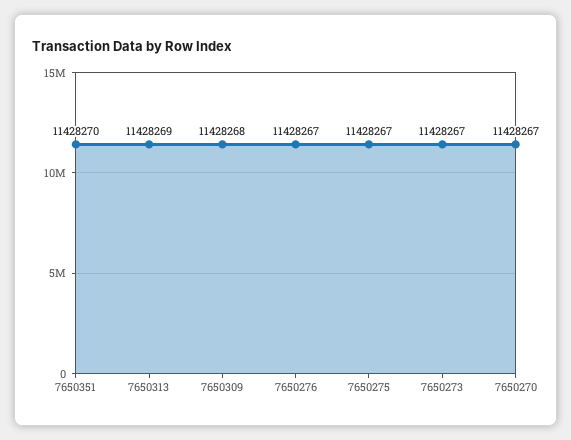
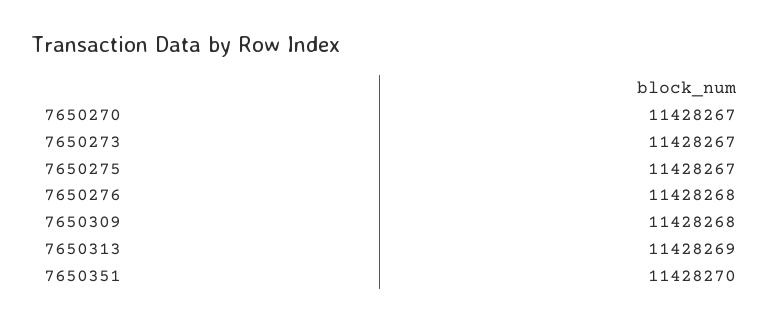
7650276: 11428267 -> 11428268

